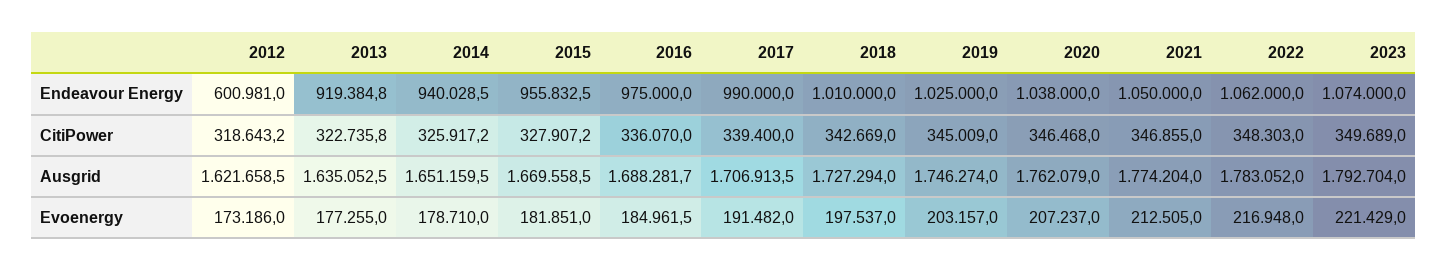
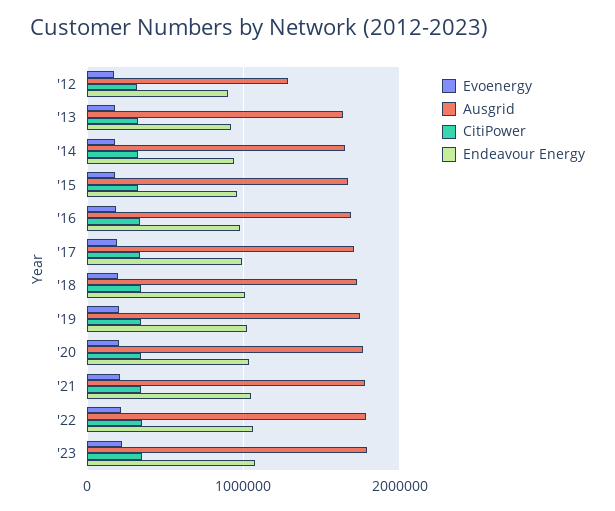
Endeavour Energy, 2012: 600981 -> 900000
Ausgrid, 2012: 1621658.5 -> 1300000

